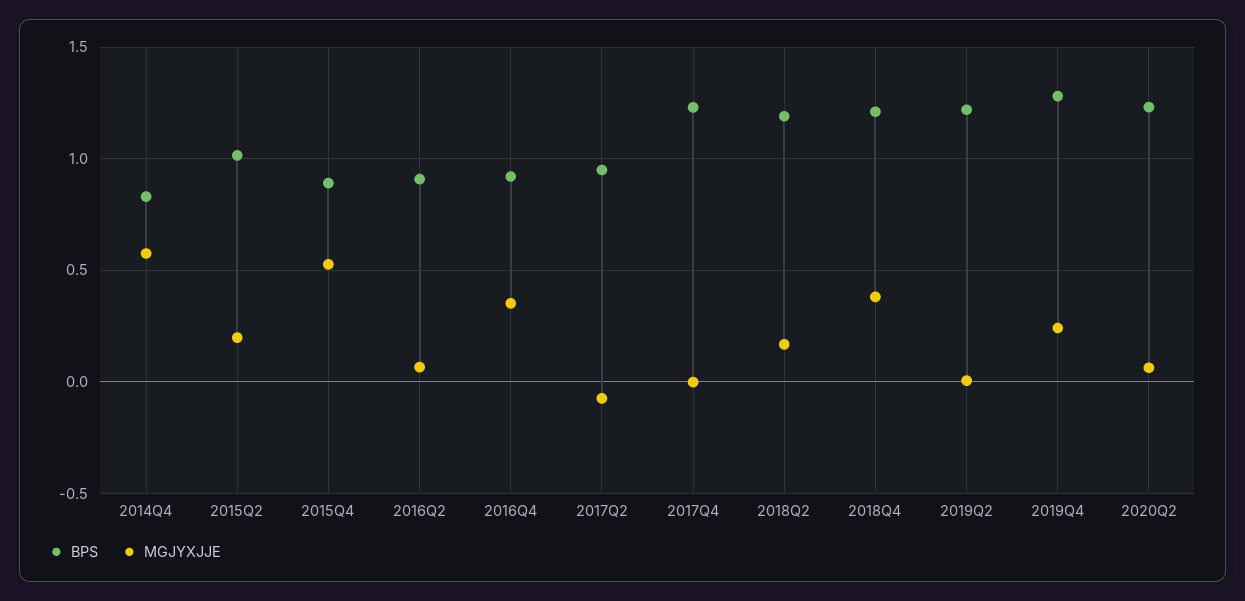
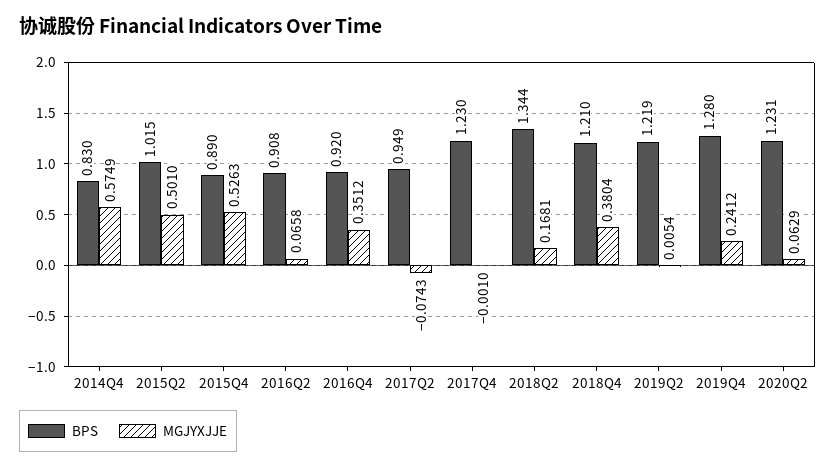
MGJYXJJE, 2015Q2: 0.2 -> 0.501
BPS, 2018Q2: 1.2 -> 1.344

